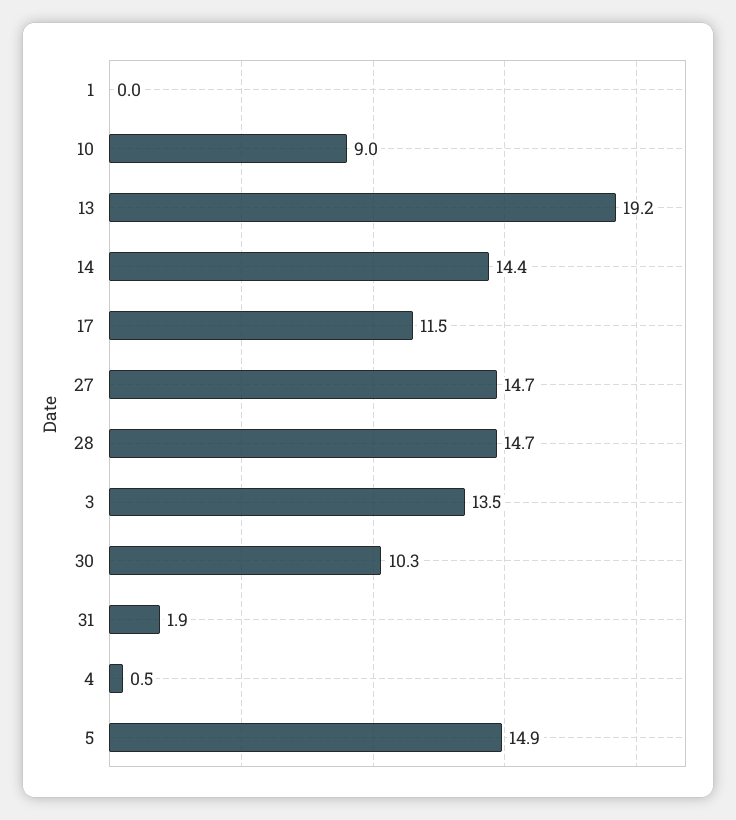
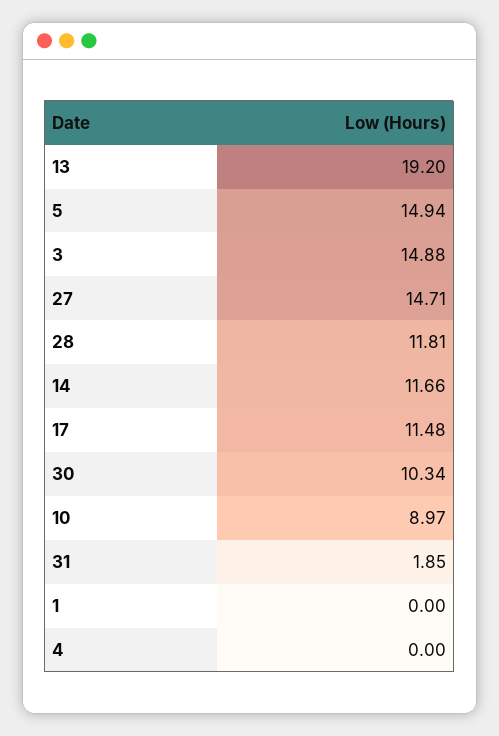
14: 14.4 -> 11.66
28: 14.7 -> 11.81
3: 13.5 -> 14.88
4: 0.5 -> 0

